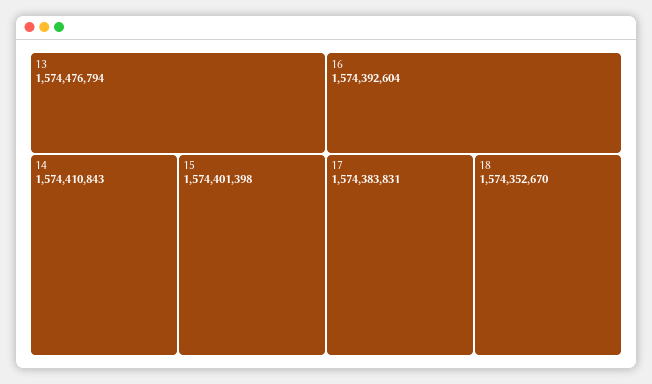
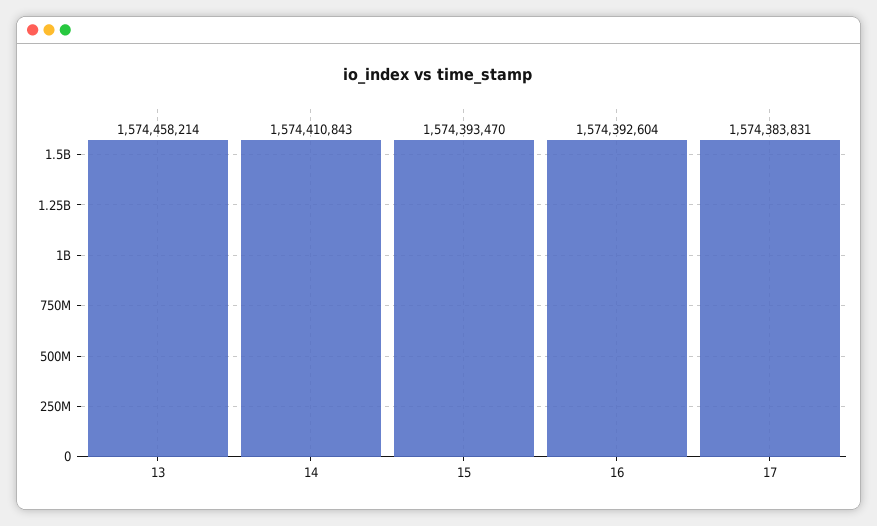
13: 1574476794 -> 1574458214
15: 1574401398 -> 1574393470
18: 1574352670 -> none

